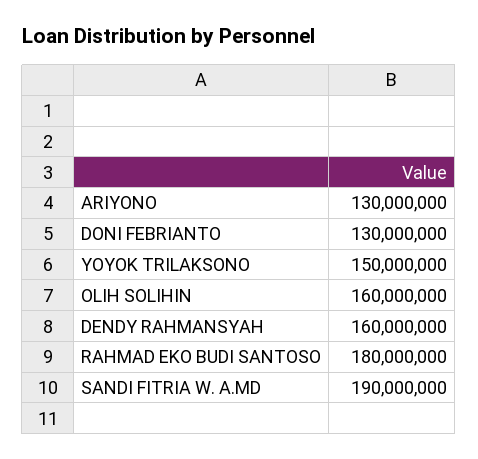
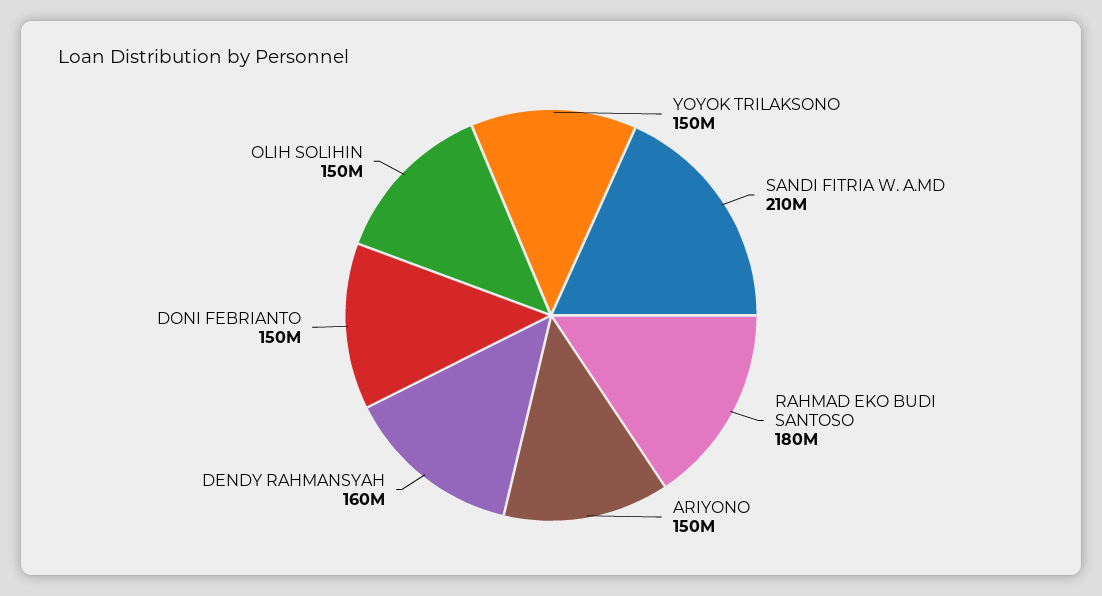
ARIYONO: 130000000 -> 150000000
DONI FEBRIANTO: 130000000 -> 150000000
OLIH SOLIHIN: 160000000 -> 150000000
SANDI FITRIA W. A.MD: 190000000 -> 210000000

